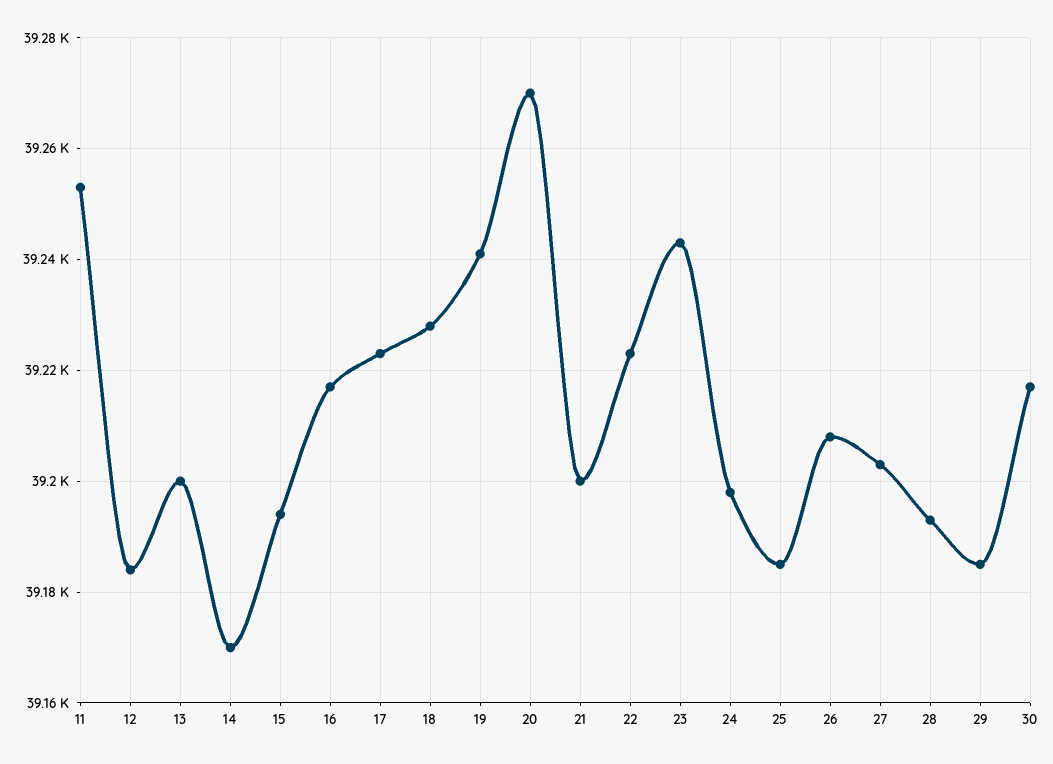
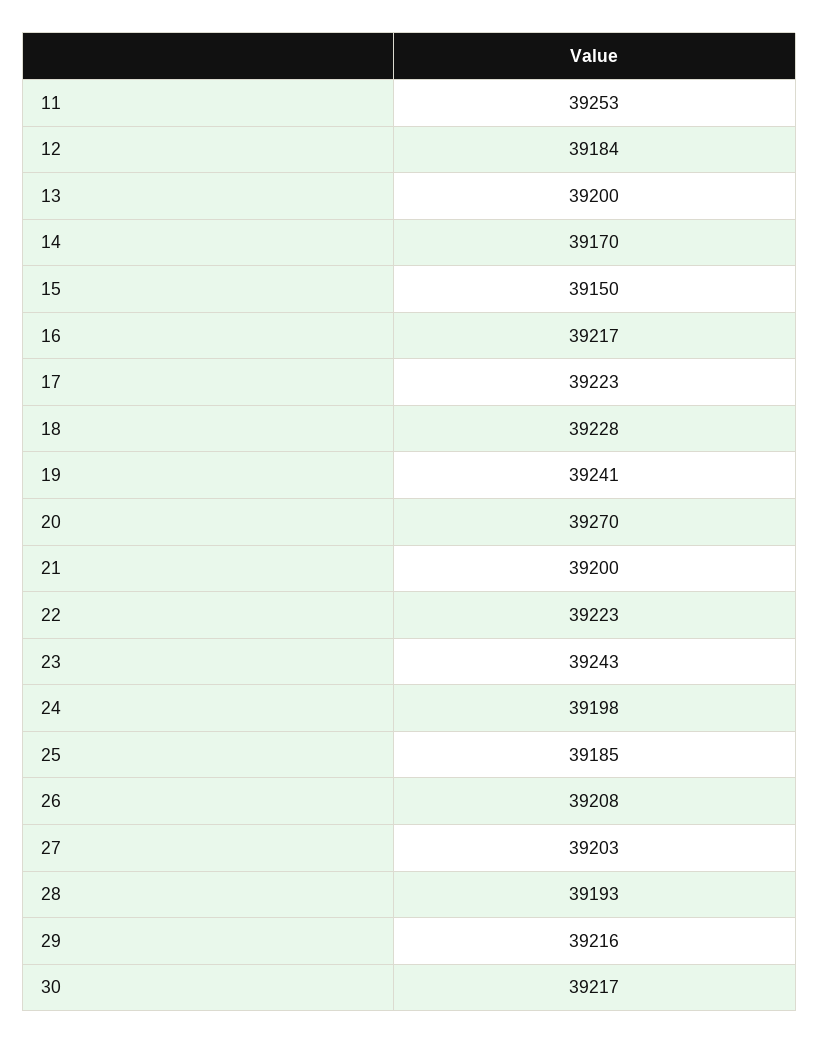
15: 39195 -> 39150
29: 39185 -> 39216

